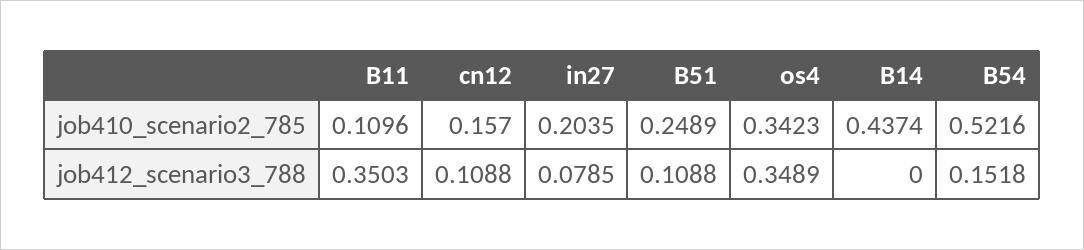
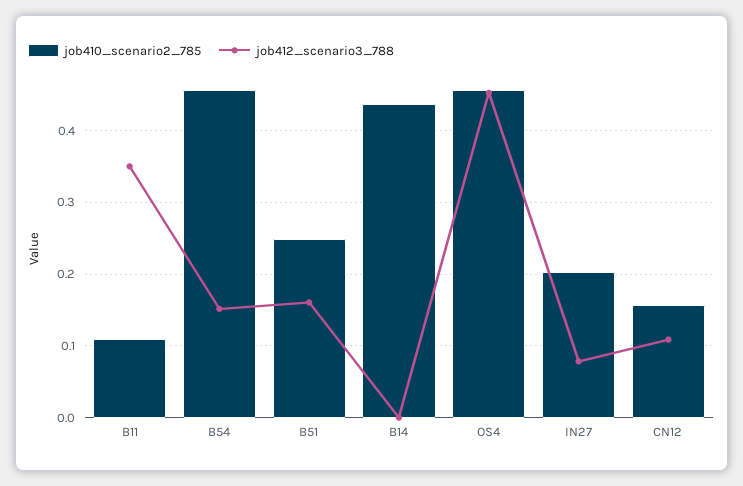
job410_scenario2_785, os4: 0.3423 -> 0.46
job410_scenario2_785, B54: 0.5216 -> 0.46
job412_scenario3_788, B51: 0.1088 -> 0.16
job412_scenario3_788, os4: 0.3489 -> 0.45

